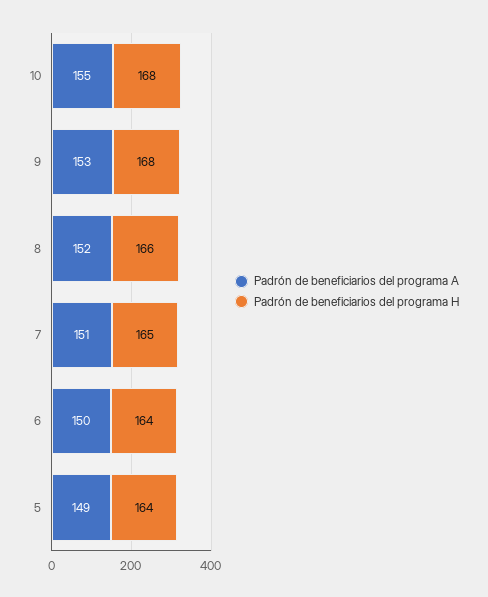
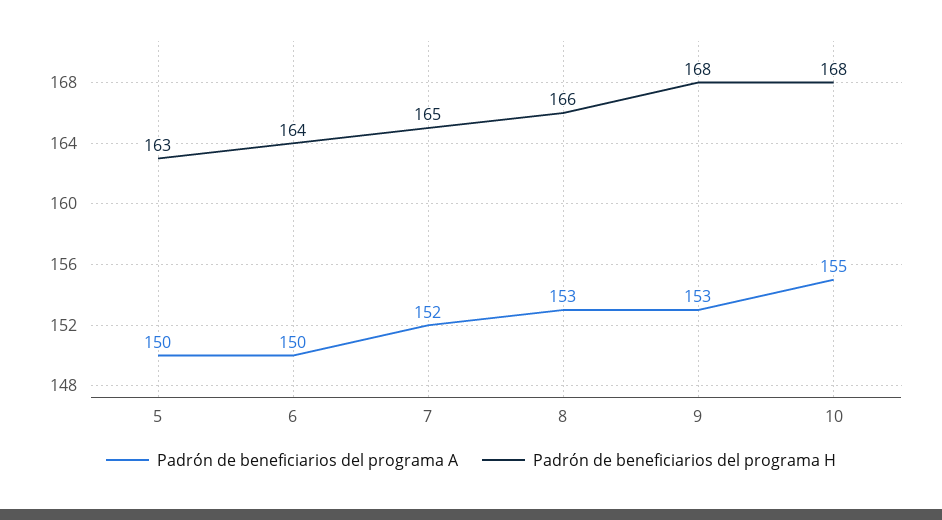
Padrón de beneficiarios del programa A, 8: 152 -> 153
Padrón de beneficiarios del programa A, 7: 151 -> 152
Padrón de beneficiarios del programa A, 5: 149 -> 150
Padrón de beneficiarios del programa H, 5: 164 -> 163

